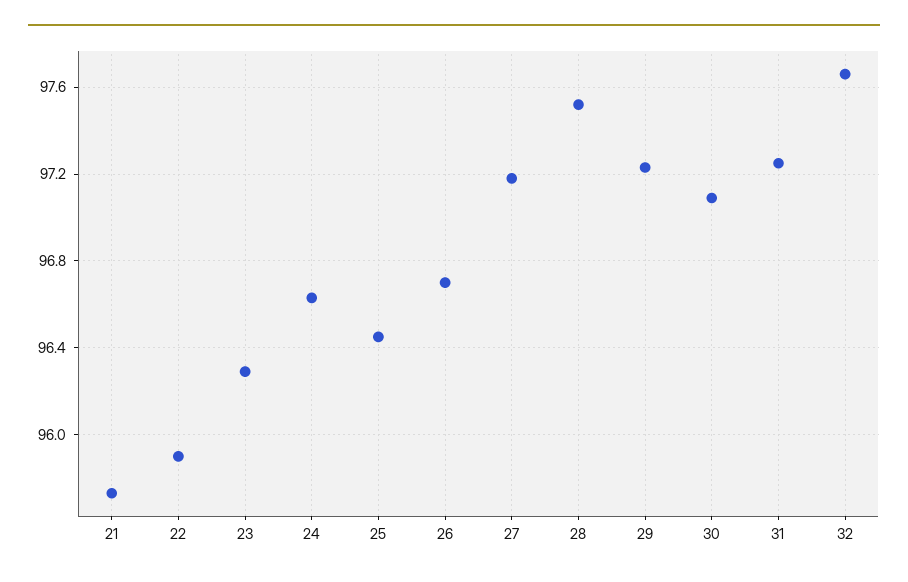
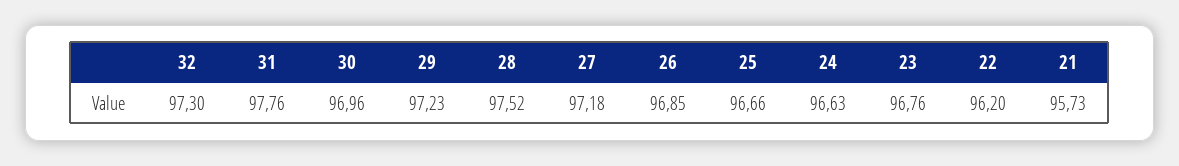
22: 95.9 -> 96.2
23: 96.3 -> 96.76
25: 96.45 -> 96.66
26: 96.7 -> 96.85
30: 97.1 -> 96.96
31: 97.25 -> 97.76
32: 97.65 -> 97.3

